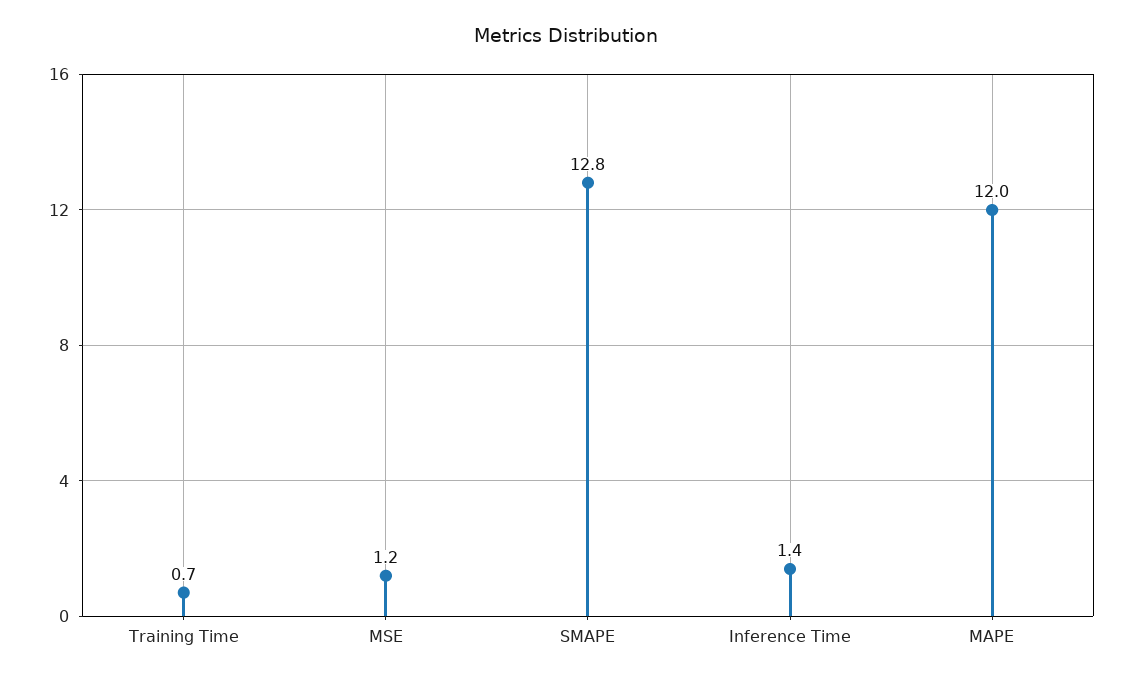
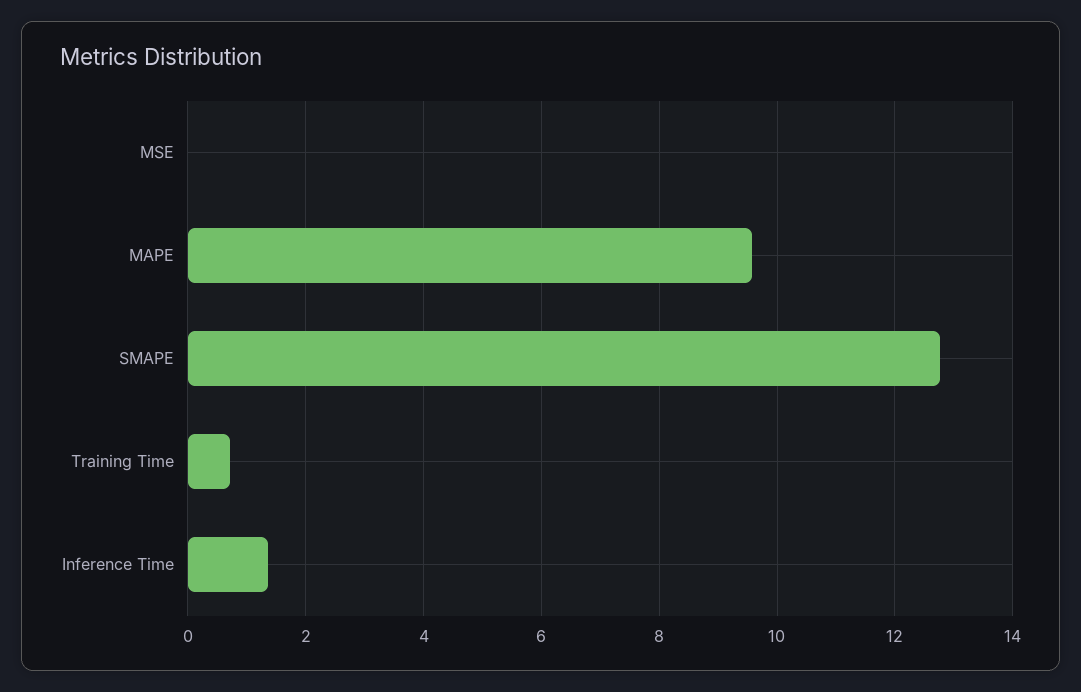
MSE: 1.2 -> 0
MAPE: 12 -> 9.6

